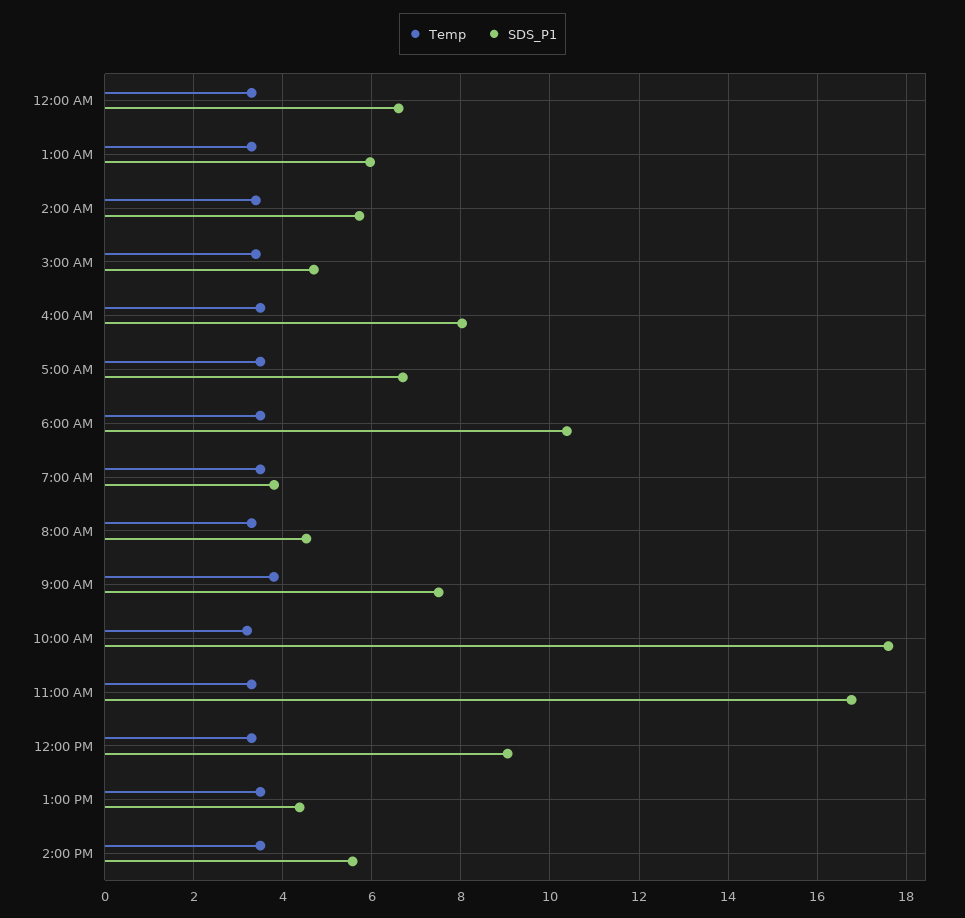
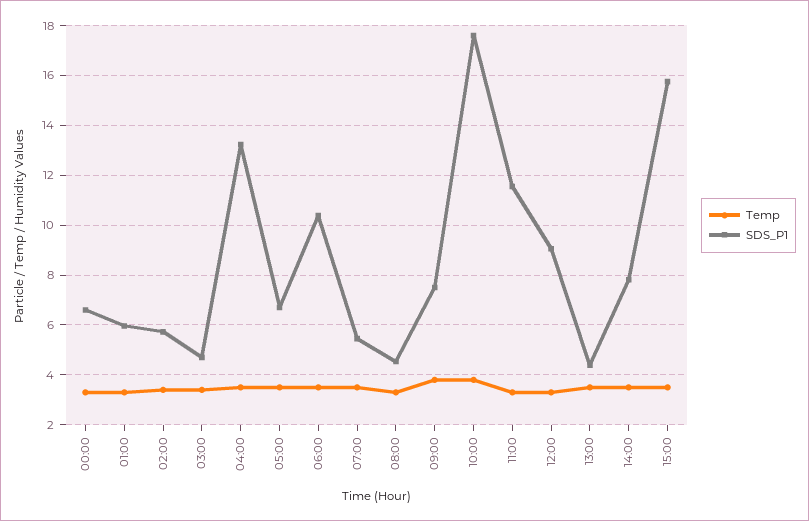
SDS_P1, 4:00 AM: 8 -> 13.25
SDS_P1, 7:00 AM: 3.8 -> 5.5
Temp, 10:00 AM: 3.2 -> 3.75
SDS_P1, 11:00 AM: 16.8 -> 11.5
SDS_P1, 2:00 PM: 5.6 -> 7.75
Temp, 15:00: none -> 3.5
SDS_P1, 15:00: none -> 15.75

